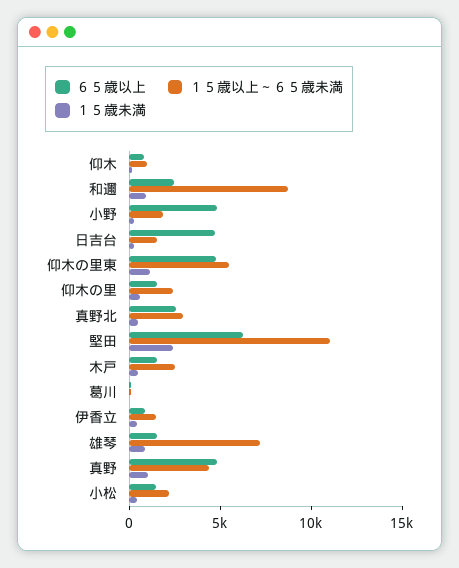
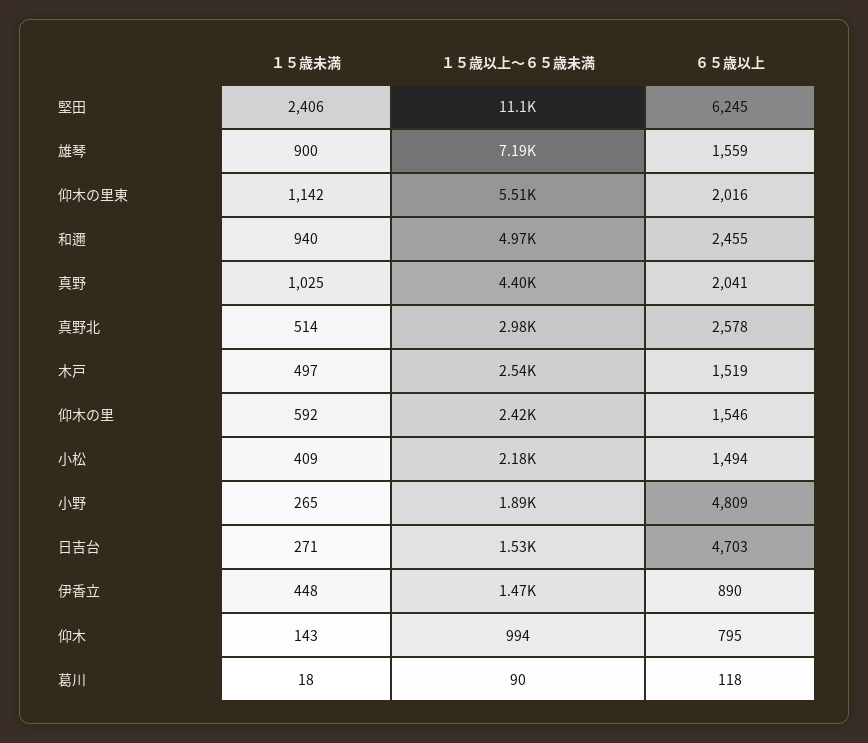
１５歳以上～６５歳未満, 和邇: 9000 -> 4970
６５歳以上, 仰木の里東: 5000 -> 2016
６５歳以上, 真野: 5000 -> 2041

